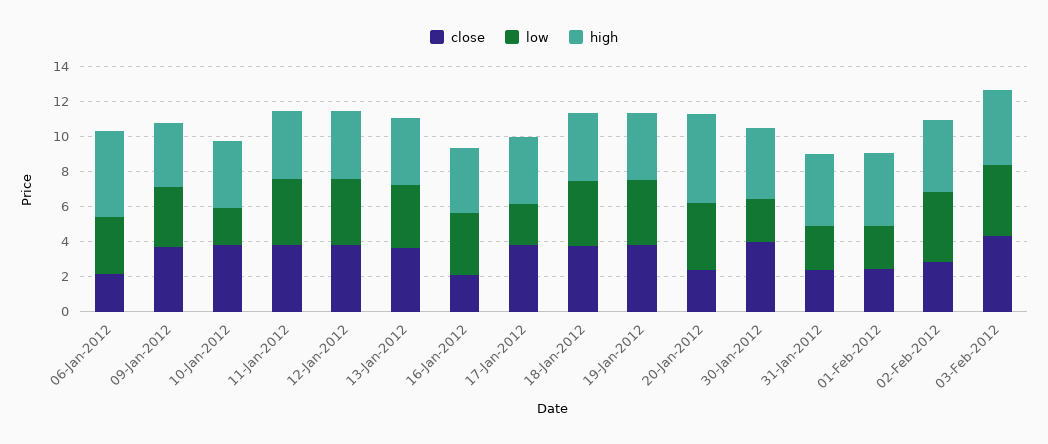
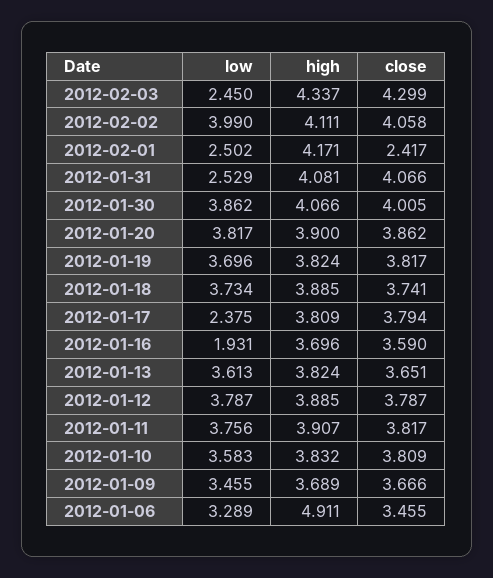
close, 06-Jan-2012: 2 -> 3.455
low, 10-Jan-2012: 2 -> 3.583
close, 16-Jan-2012: 2 -> 3.59
low, 16-Jan-2012: 3.5 -> 1.931
close, 20-Jan-2012: 2.5 -> 3.862
high, 20-Jan-2012: 5 -> 3.9
low, 30-Jan-2012: 2.5 -> 3.862
close, 31-Jan-2012: 2.5 -> 4.066
close, 02-Feb-2012: 3 -> 4.058
low, 03-Feb-2012: 4 -> 2.45

